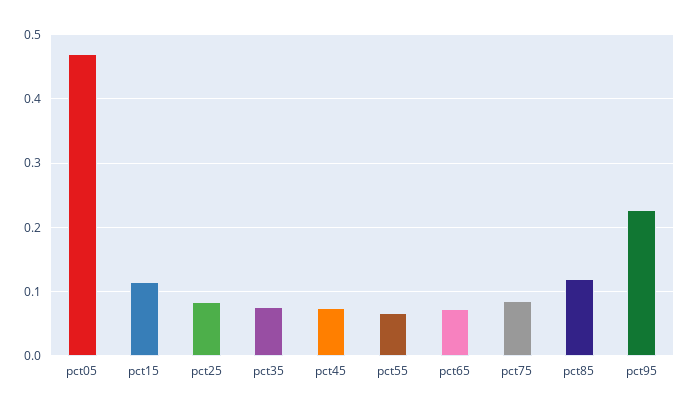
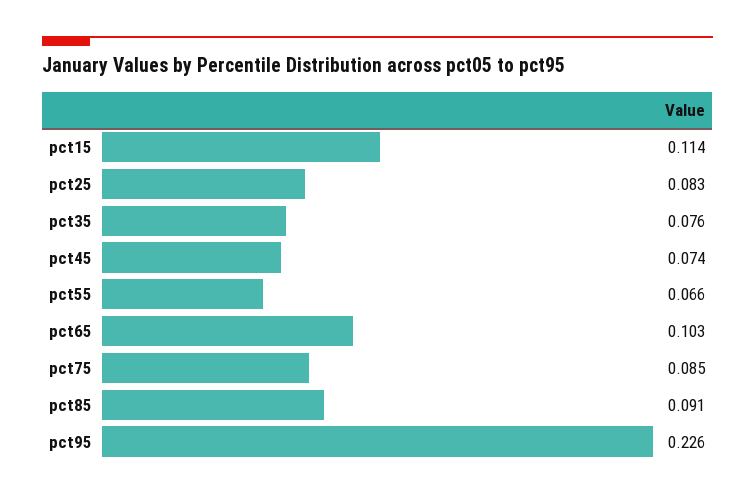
pct05: 0.47 -> none
pct65: 0.07 -> 0.103
pct85: 0.12 -> 0.091

